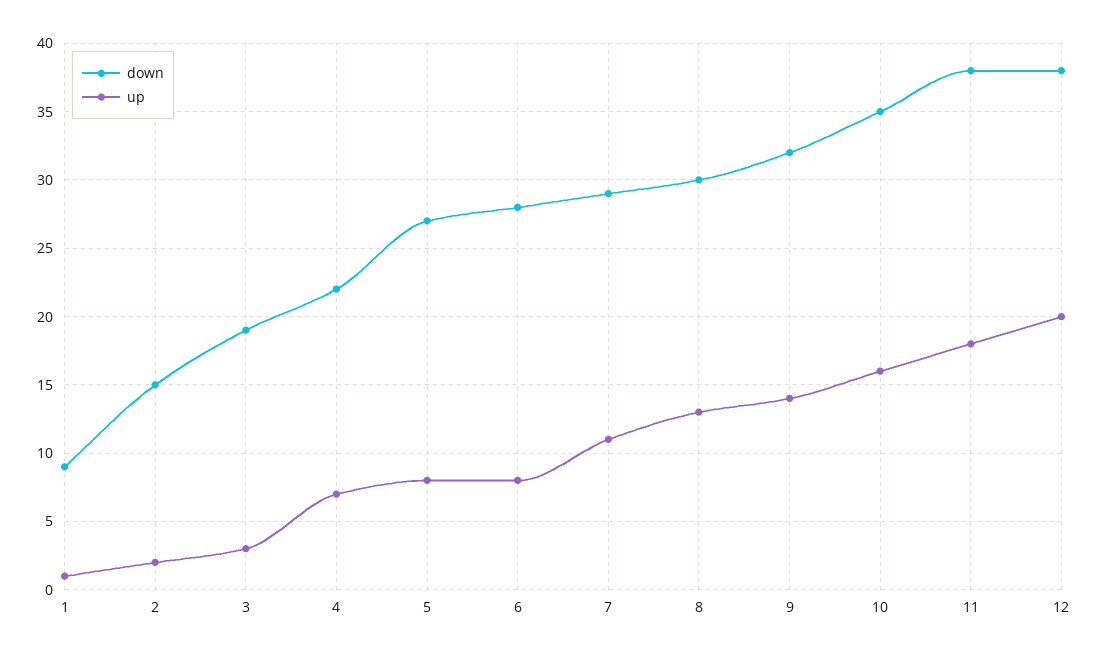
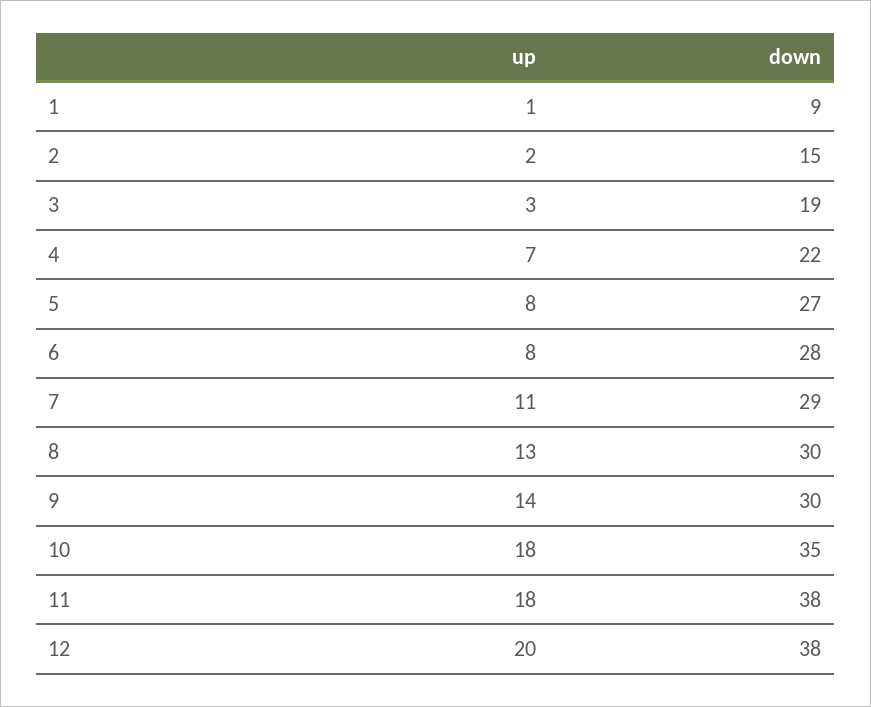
down, 9: 32 -> 30
up, 10: 16 -> 18

